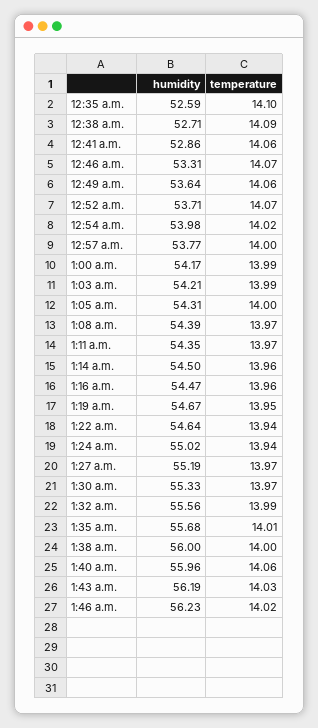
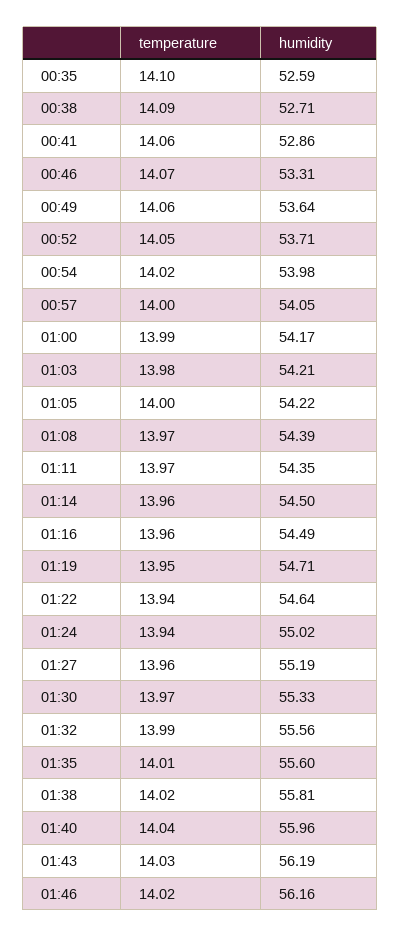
temperature, 12:52 a.m.: 14.07 -> 14.05
humidity, 12:57 a.m.: 53.77 -> 54.05
temperature, 1:03 a.m.: 13.99 -> 13.98
humidity, 1:05 a.m.: 54.31 -> 54.22
humidity, 1:16 a.m.: 54.47 -> 54.49
humidity, 1:19 a.m.: 54.67 -> 54.71
temperature, 1:27 a.m.: 13.97 -> 13.96
humidity, 1:35 a.m.: 55.68 -> 55.6
humidity, 1:38 a.m.: 56 -> 55.81
temperature, 1:38 a.m.: 14 -> 14.02
temperature, 1:40 a.m.: 14.06 -> 14.04
humidity, 1:46 a.m.: 56.23 -> 56.16

